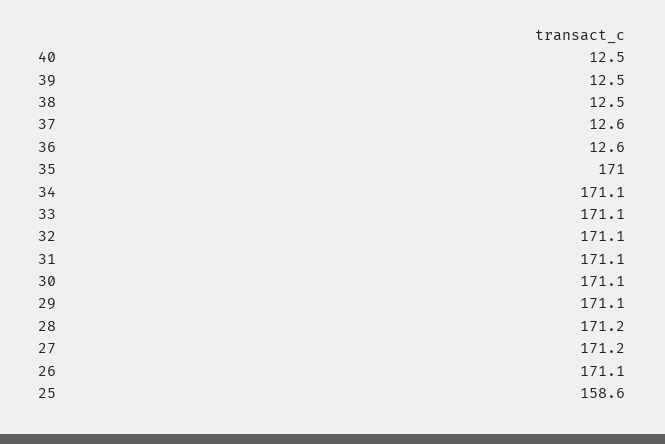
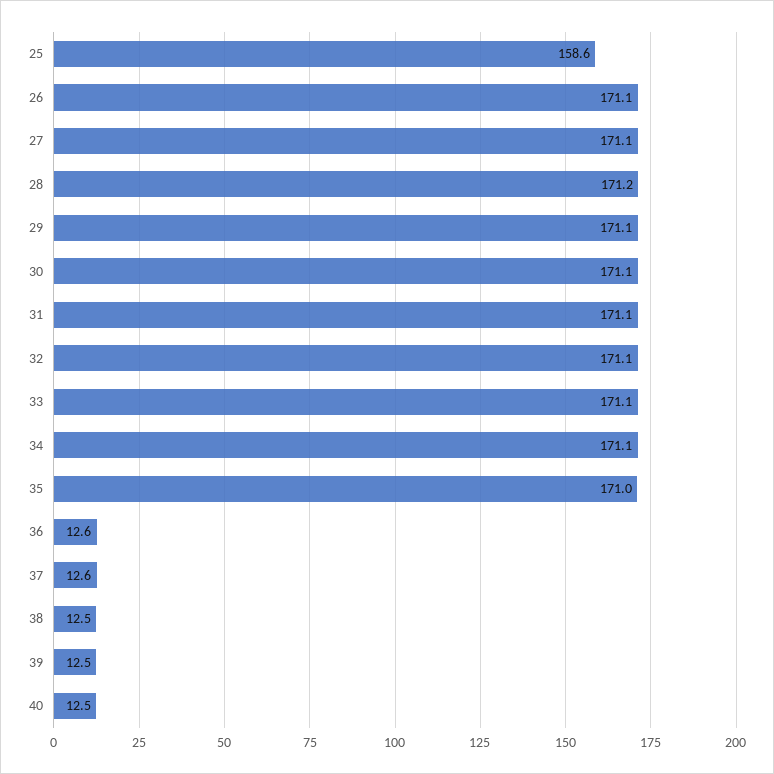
27: 171.2 -> 171.1

